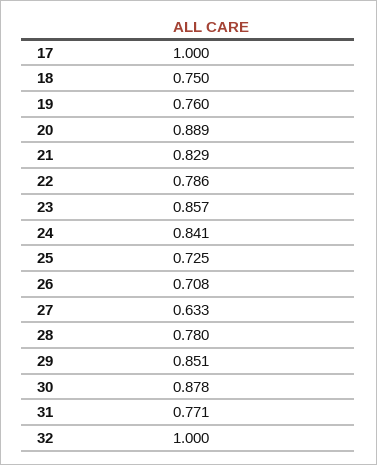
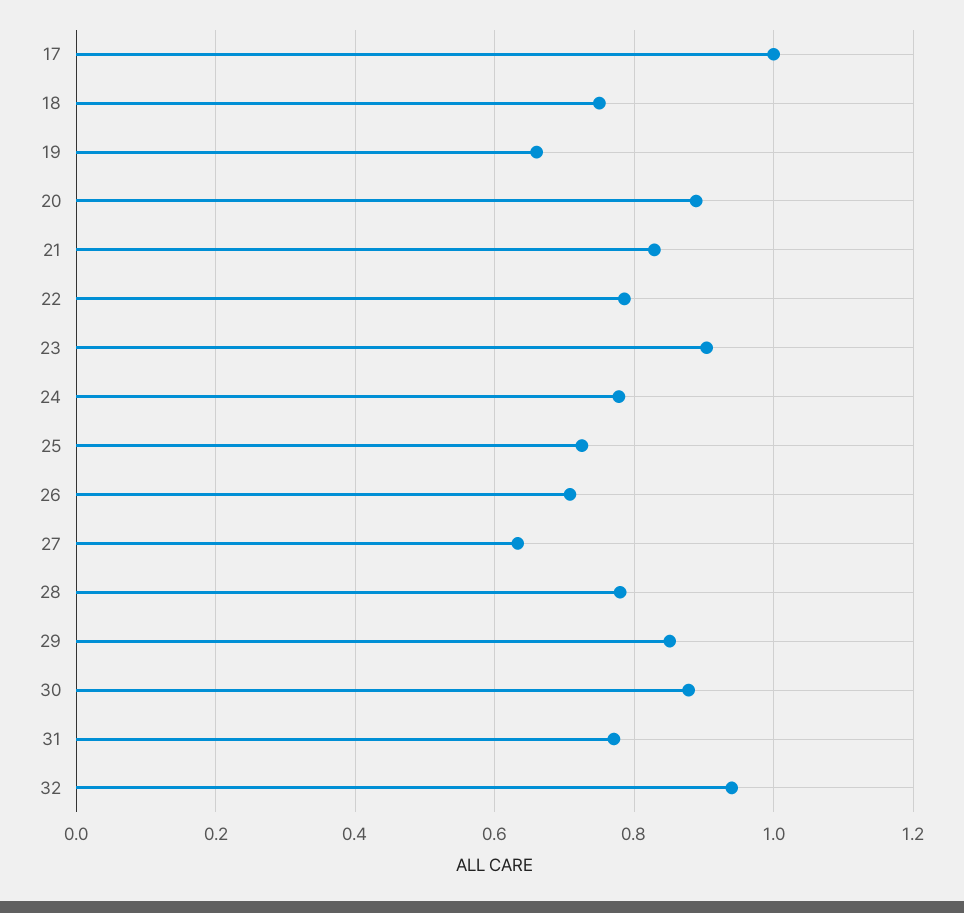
19: 0.76 -> 0.66
23: 0.857 -> 0.9
24: 0.841 -> 0.78
32: 1 -> 0.94

